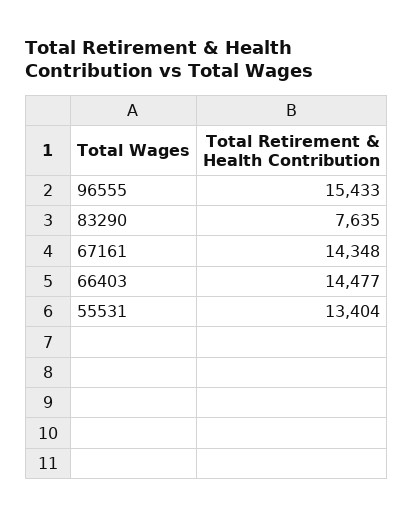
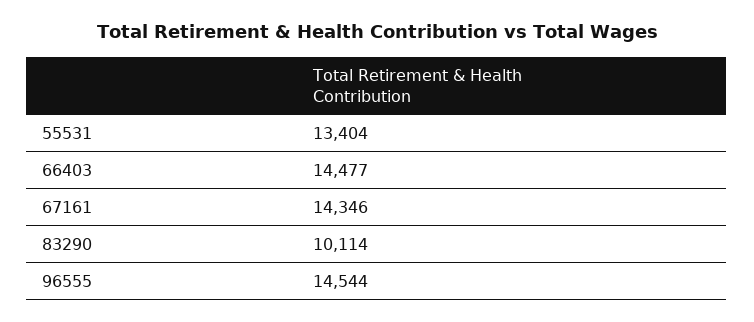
96555: 15433 -> 14544
83290: 7635 -> 10114
67161: 14348 -> 14346

